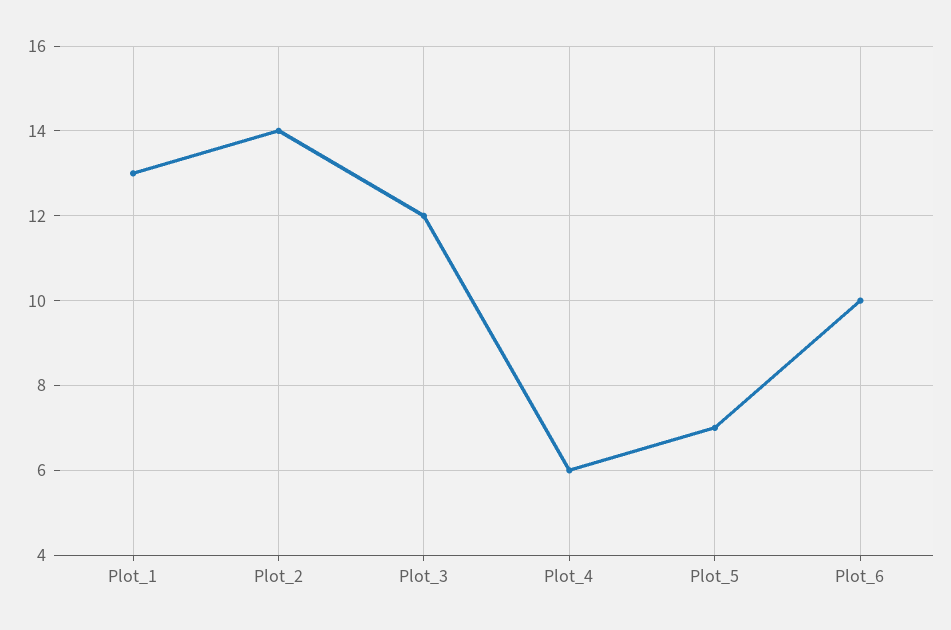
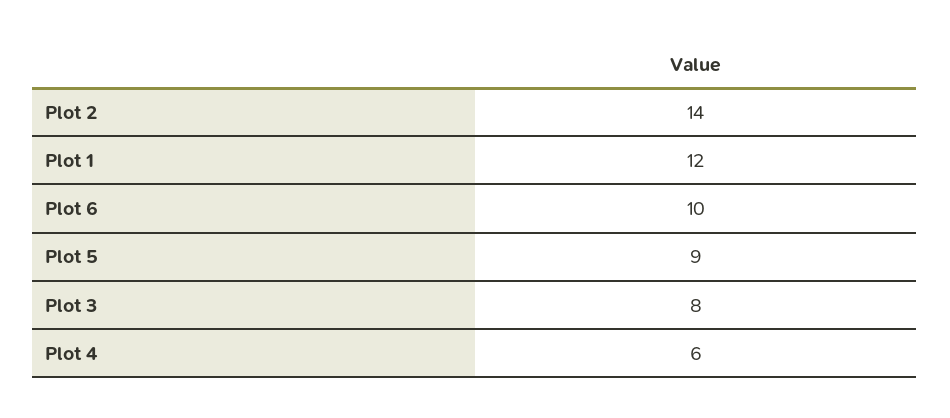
Plot_1: 13 -> 12
Plot_3: 12 -> 8
Plot_5: 7 -> 9

